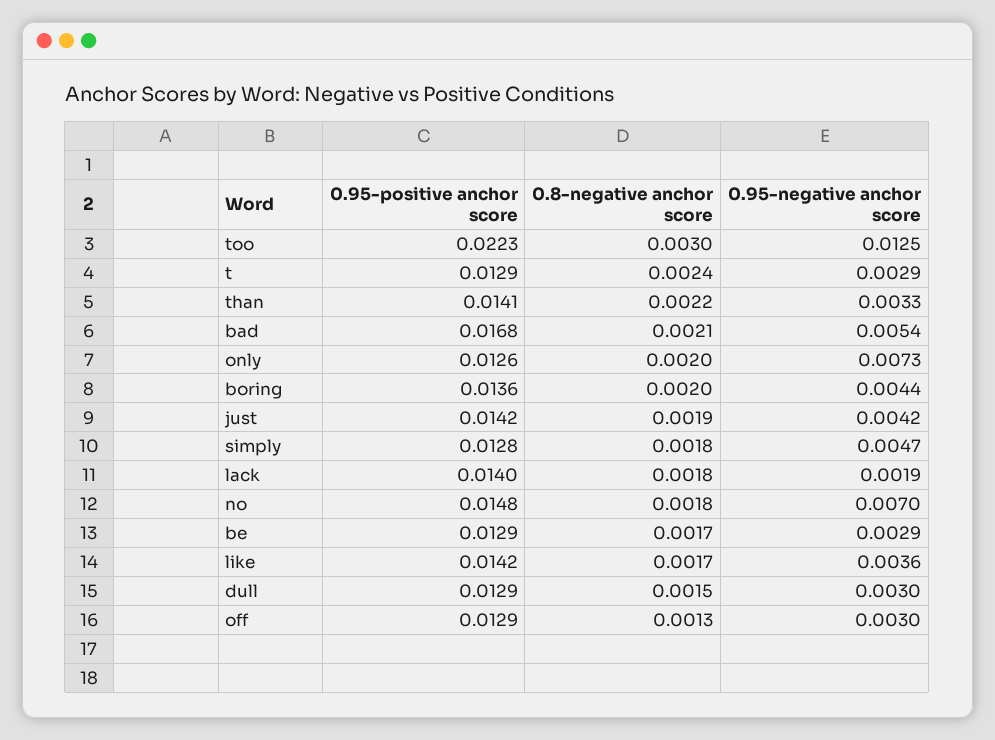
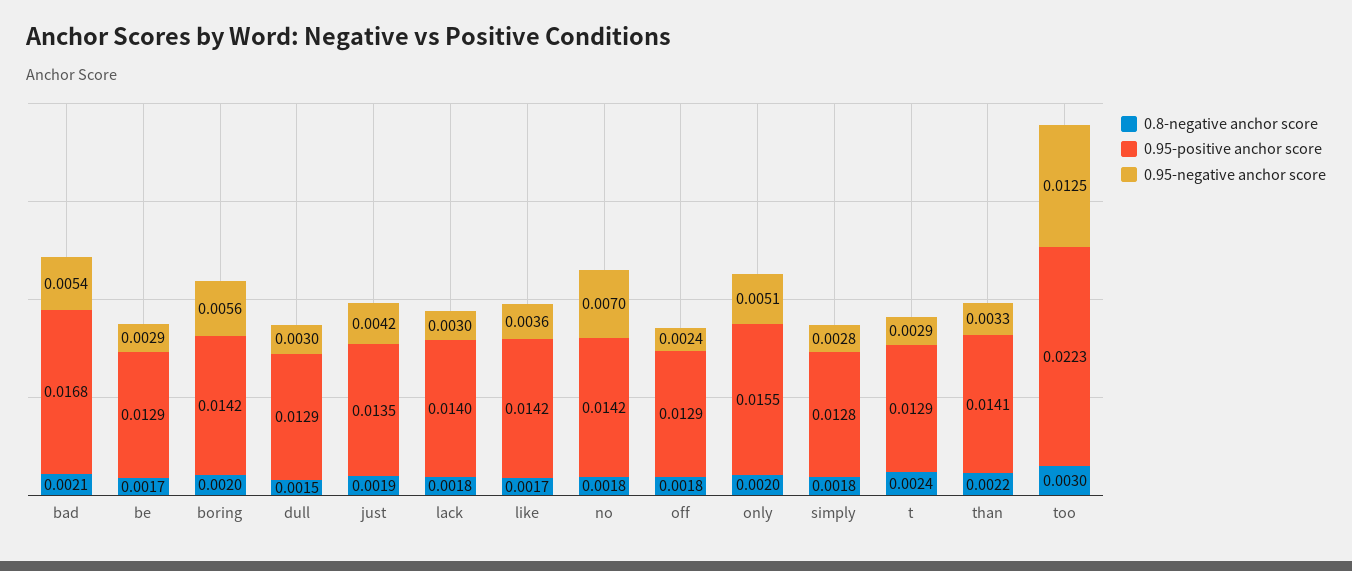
0.95-positive anchor score, only: 0.0126 -> 0.0155
0.95-negative anchor score, only: 0.0073 -> 0.0051
0.95-positive anchor score, boring: 0.0136 -> 0.0142
0.95-negative anchor score, boring: 0.0044 -> 0.0056
0.95-positive anchor score, just: 0.0142 -> 0.0135
0.95-negative anchor score, simply: 0.0047 -> 0.0028
0.95-negative anchor score, lack: 0.0019 -> 0.003
0.95-positive anchor score, no: 0.0148 -> 0.0142
0.8-negative anchor score, off: 0.0013 -> 0.0018
0.95-negative anchor score, off: 0.003 -> 0.0024

